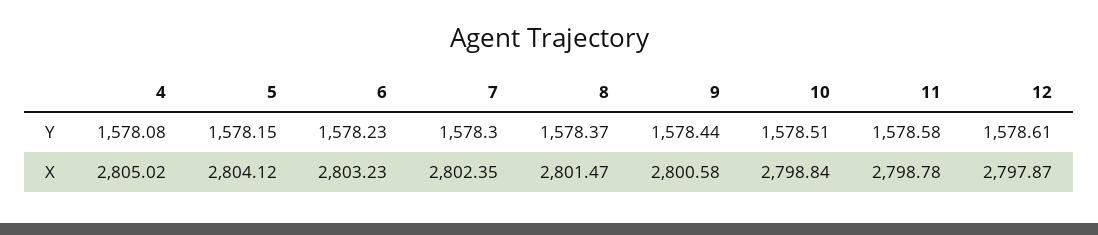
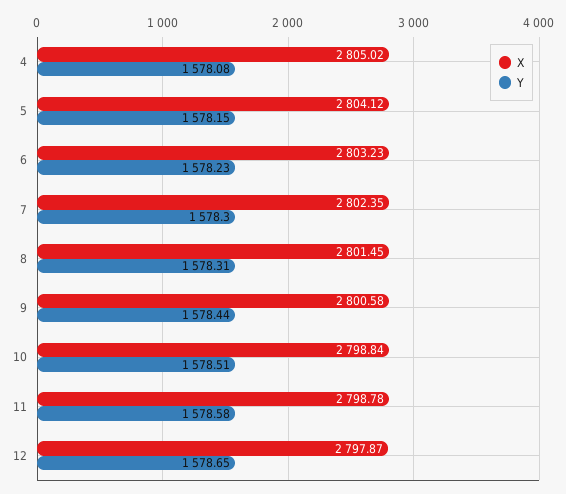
Y, 8: 1578.37 -> 1578.31
Y, 12: 1578.61 -> 1578.65
X, 8: 2801.47 -> 2801.45

